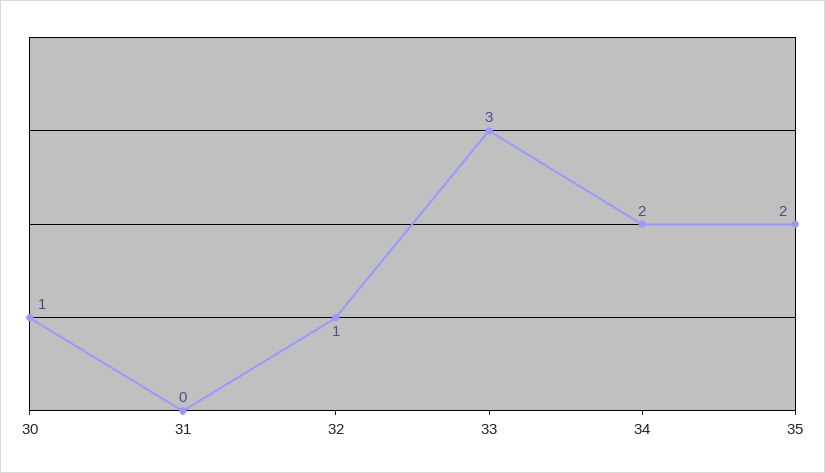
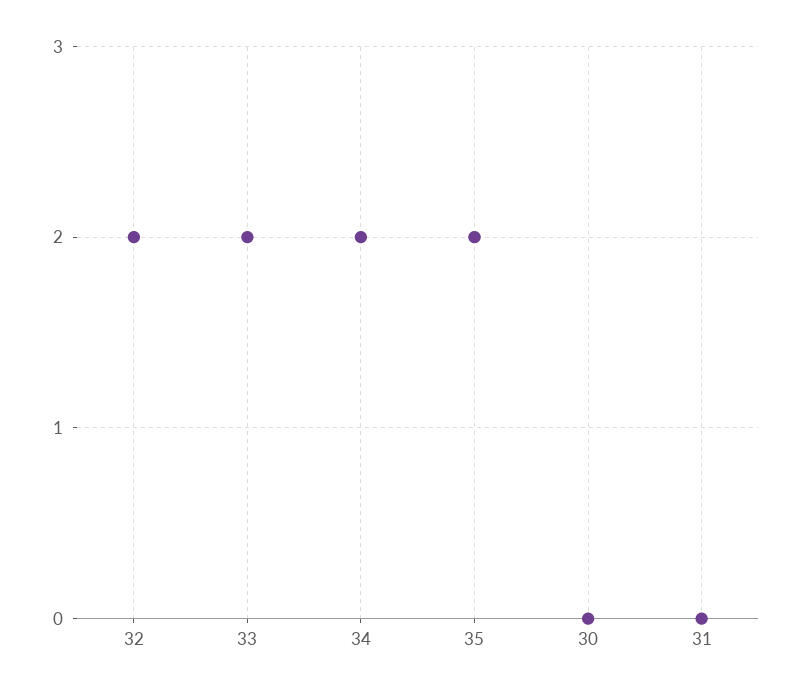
30: 1 -> 0
32: 1 -> 2
33: 3 -> 2

